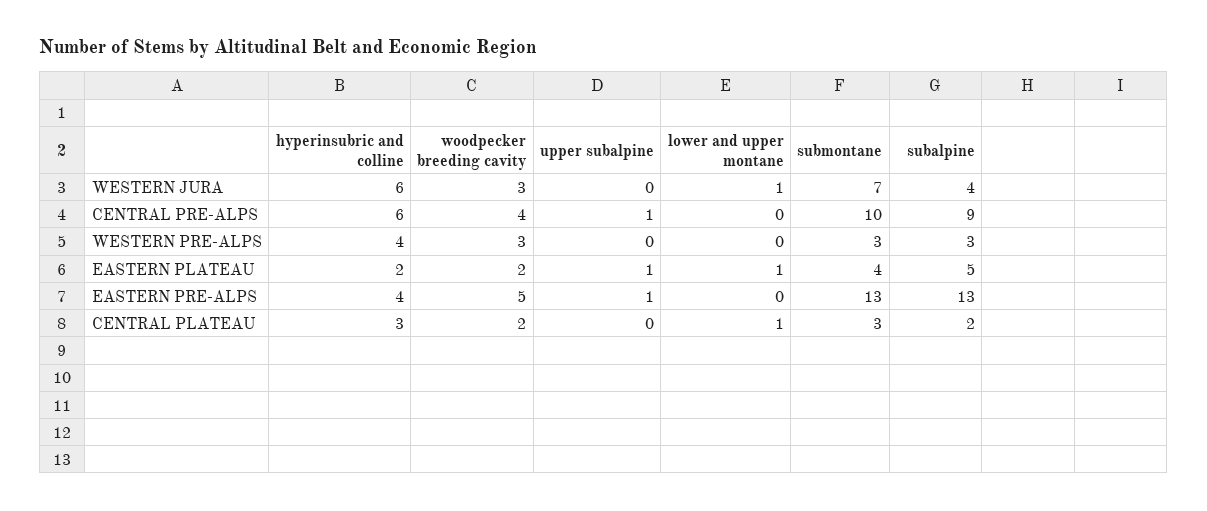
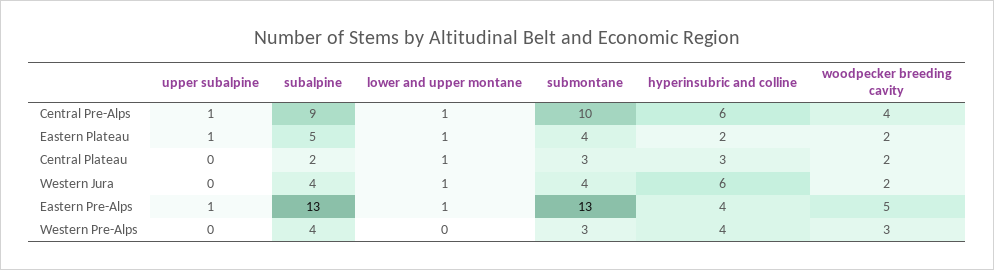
woodpecker breeding cavity, WESTERN JURA: 3 -> 2
submontane, WESTERN JURA: 7 -> 4
lower and upper montane, CENTRAL PRE-ALPS: 0 -> 1
subalpine, WESTERN PRE-ALPS: 3 -> 4
lower and upper montane, EASTERN PRE-ALPS: 0 -> 1

